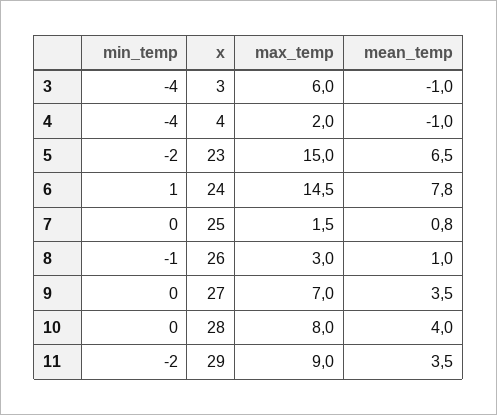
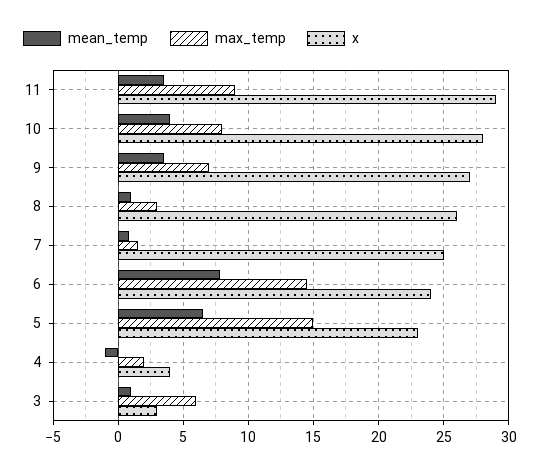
min_temp, 3: -4 -> none
mean_temp, 3: -1 -> 1
min_temp, 4: -4 -> none
min_temp, 5: -2 -> none
min_temp, 6: 1 -> none
min_temp, 7: 0 -> none
min_temp, 8: -1 -> none
min_temp, 9: 0 -> none
min_temp, 10: 0 -> none
min_temp, 11: -2 -> none

